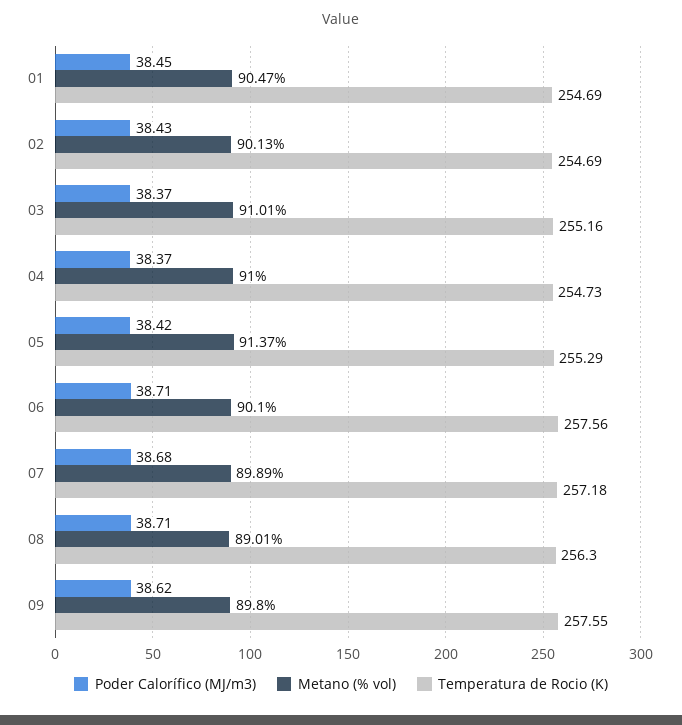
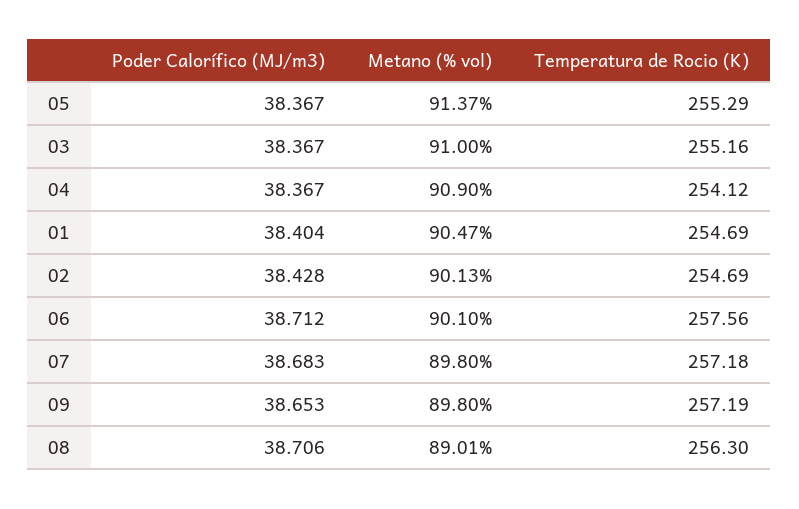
Poder Calorífico (MJ/m3), 01: 38.45 -> 38.404
Metano (% vol), 03: 91.01 -> 91
Metano (% vol), 04: 91 -> 90.9
Temperatura de Rocio (K), 04: 254.73 -> 254.12
Poder Calorífico (MJ/m3), 05: 38.42 -> 38.367
Metano (% vol), 07: 89.89 -> 89.8
Poder Calorífico (MJ/m3), 09: 38.62 -> 38.653
Temperatura de Rocio (K), 09: 257.55 -> 257.19

